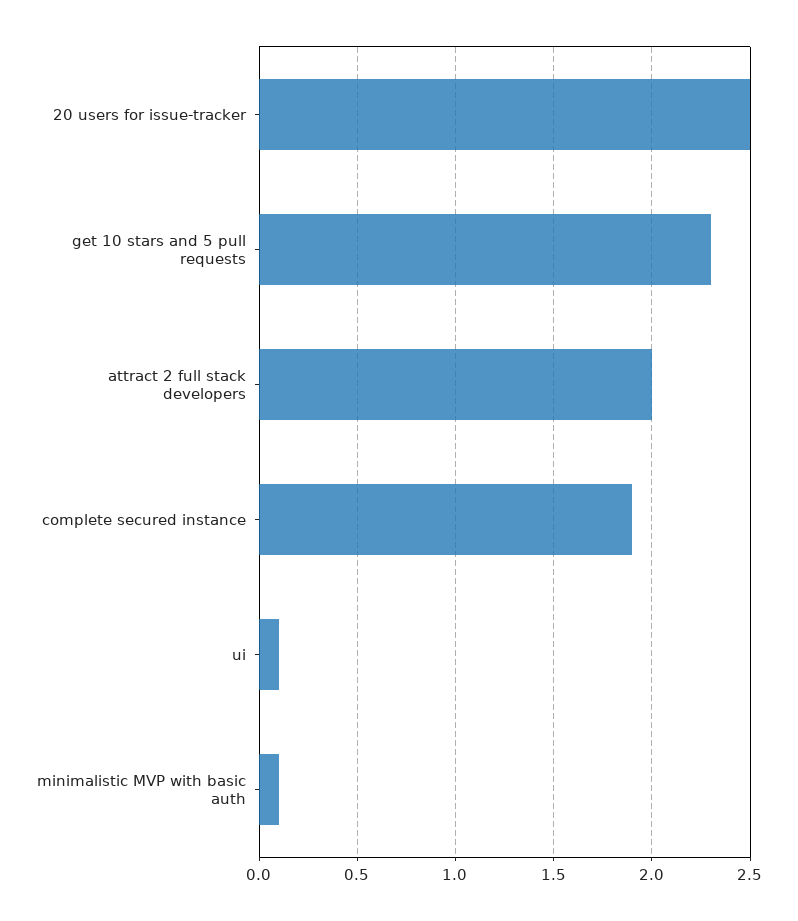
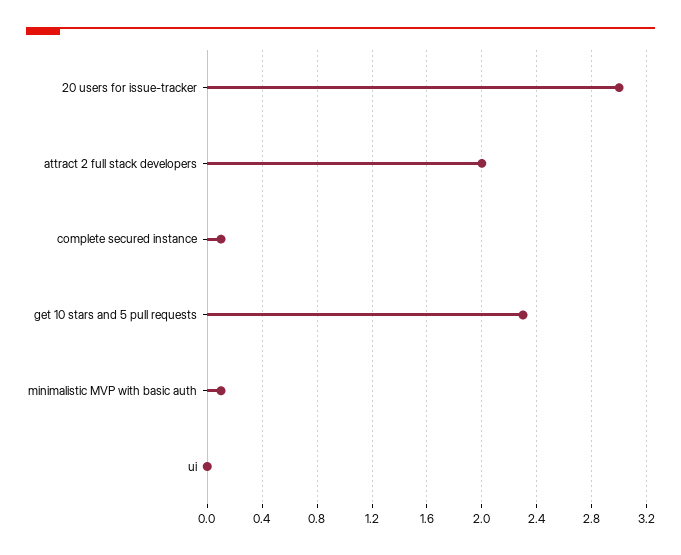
20 users for issue-tracker: 2.5 -> 3
complete secured instance: 1.9 -> 0.1
ui: 0.1 -> 0

